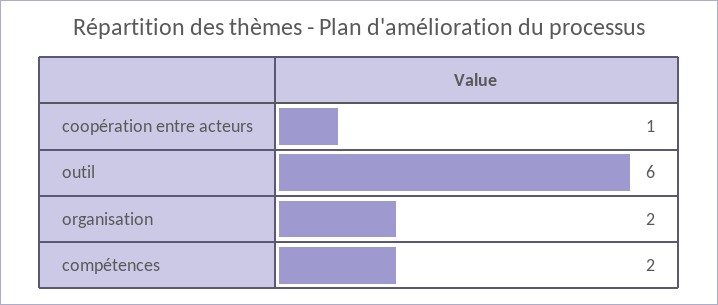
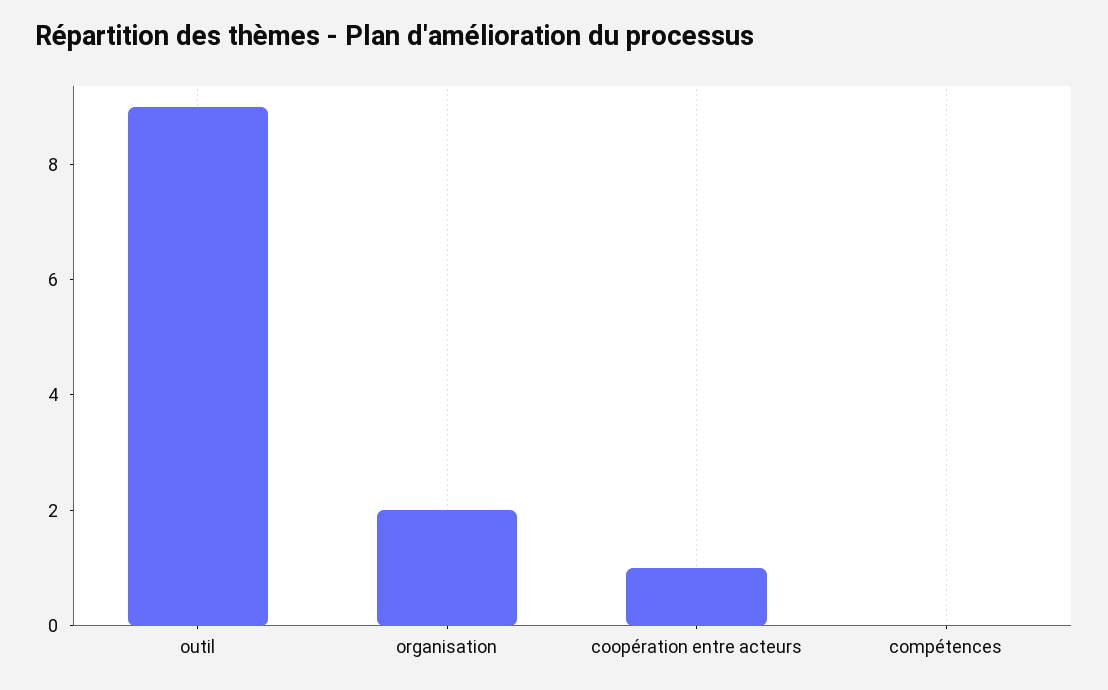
outil: 6 -> 9
compétences: 2 -> 0

